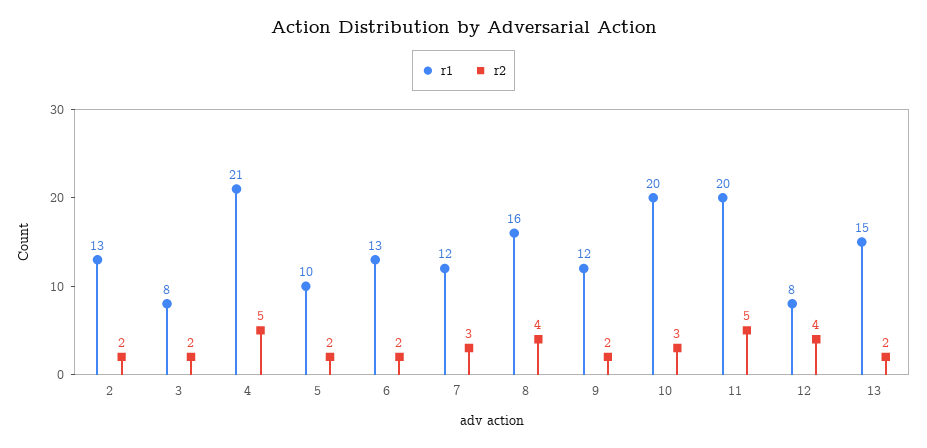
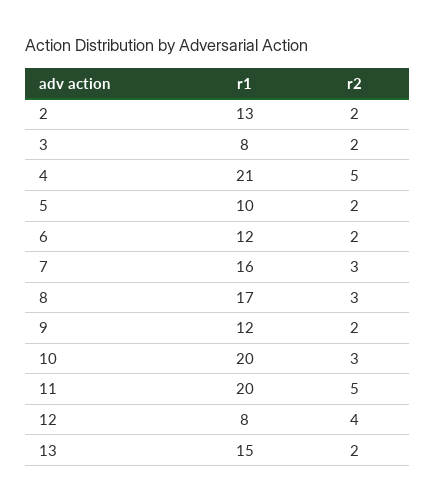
r1, 6: 13 -> 12
r1, 7: 12 -> 16
r1, 8: 16 -> 17
r2, 8: 4 -> 3

